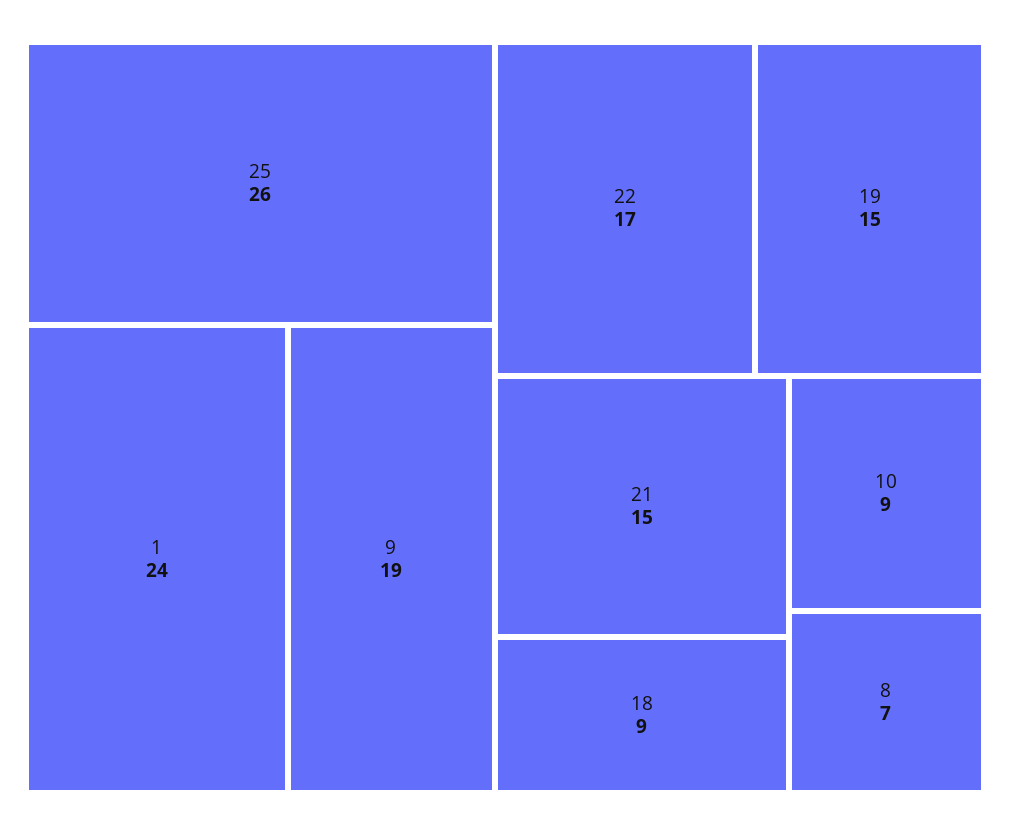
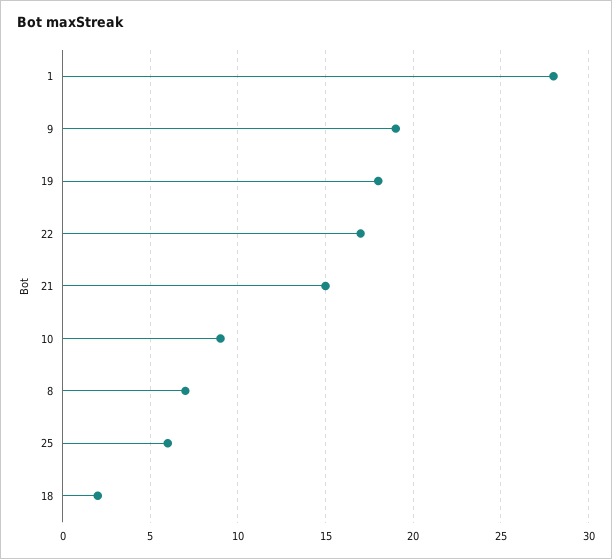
25: 26 -> 6
1: 24 -> 28
19: 15 -> 18
18: 9 -> 2

